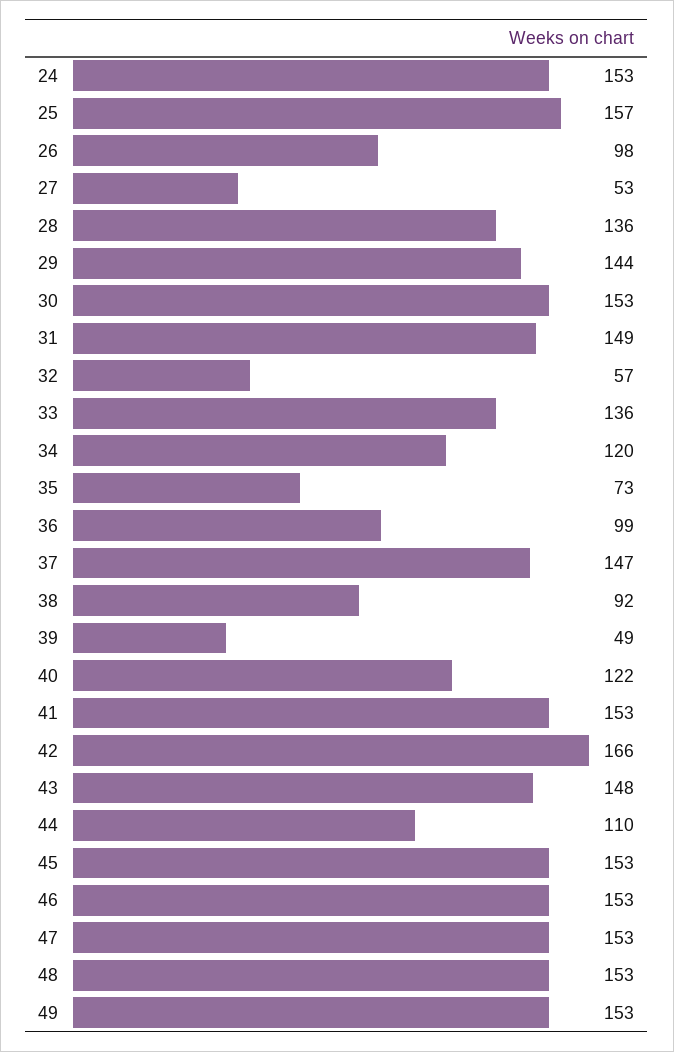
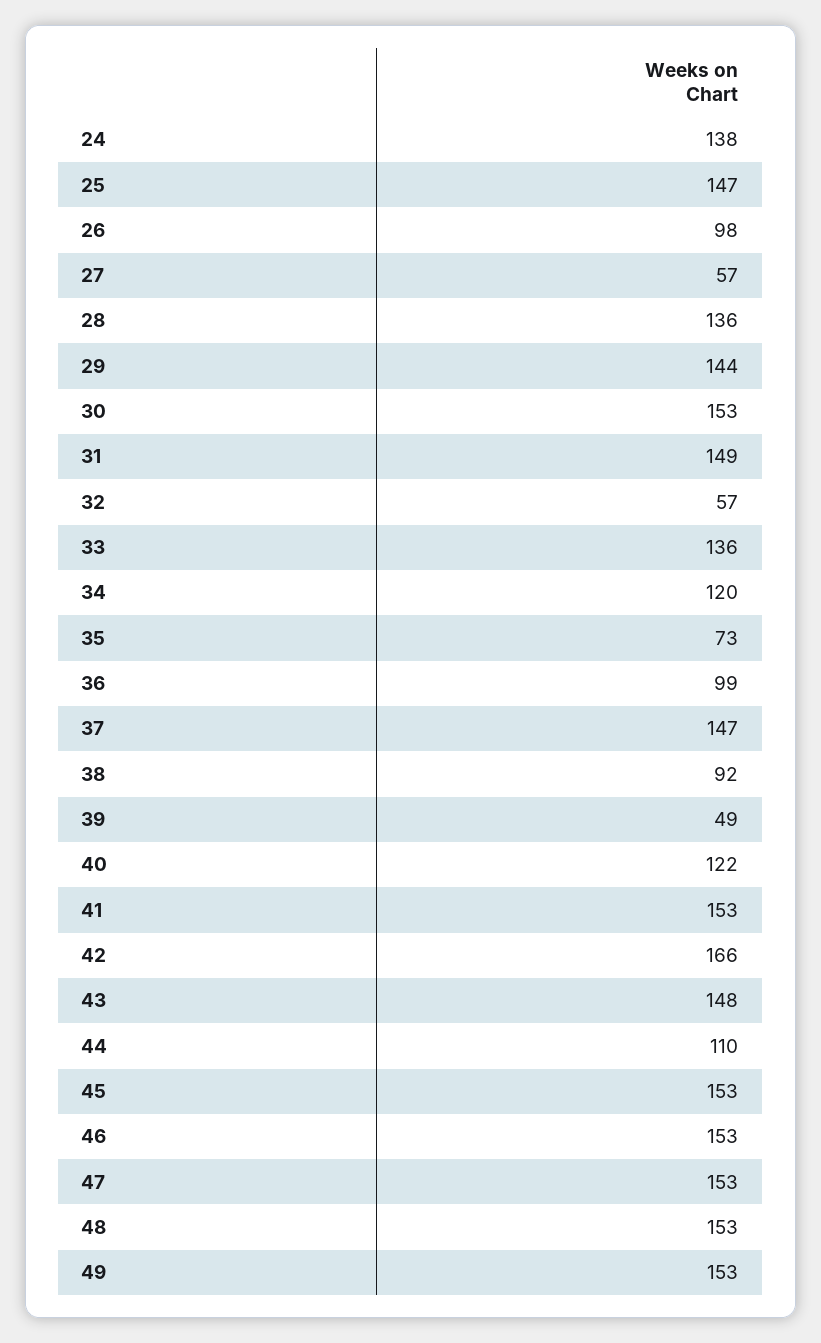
24: 153 -> 138
25: 157 -> 147
27: 53 -> 57

